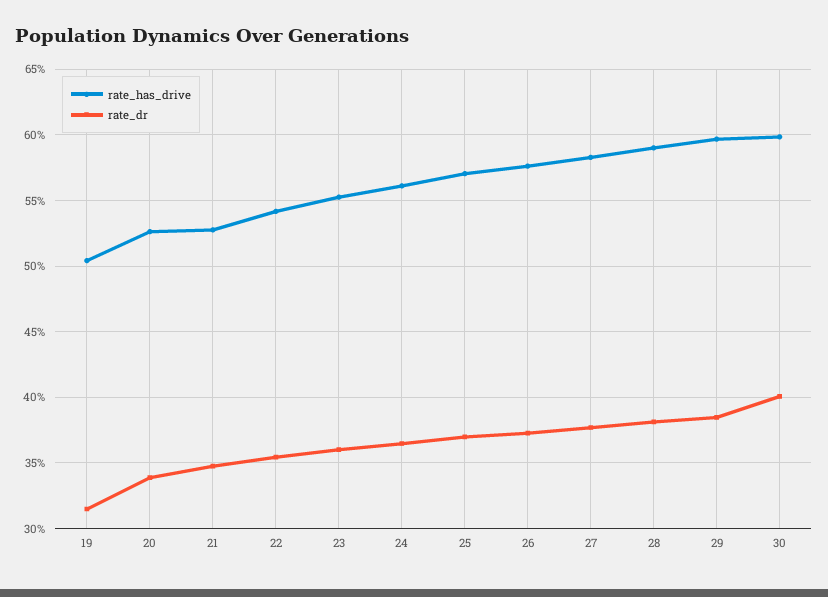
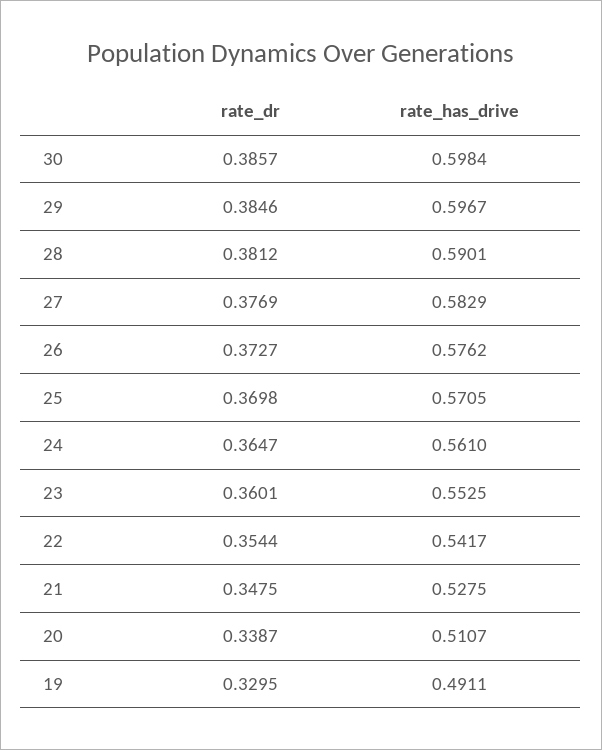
rate_has_drive, 19: 0.505 -> 0.4911
rate_dr, 19: 0.315 -> 0.3295
rate_has_drive, 20: 0.525 -> 0.5107
rate_dr, 30: 0.4 -> 0.3857

